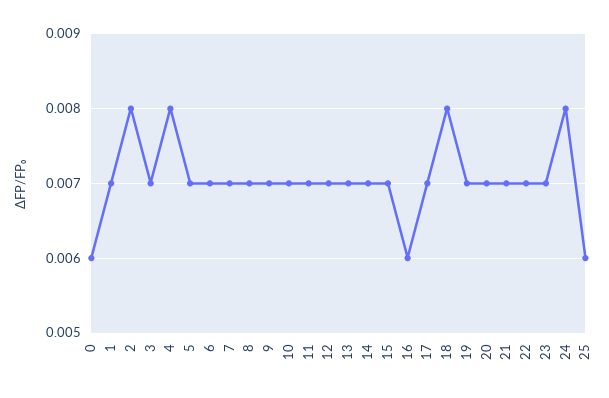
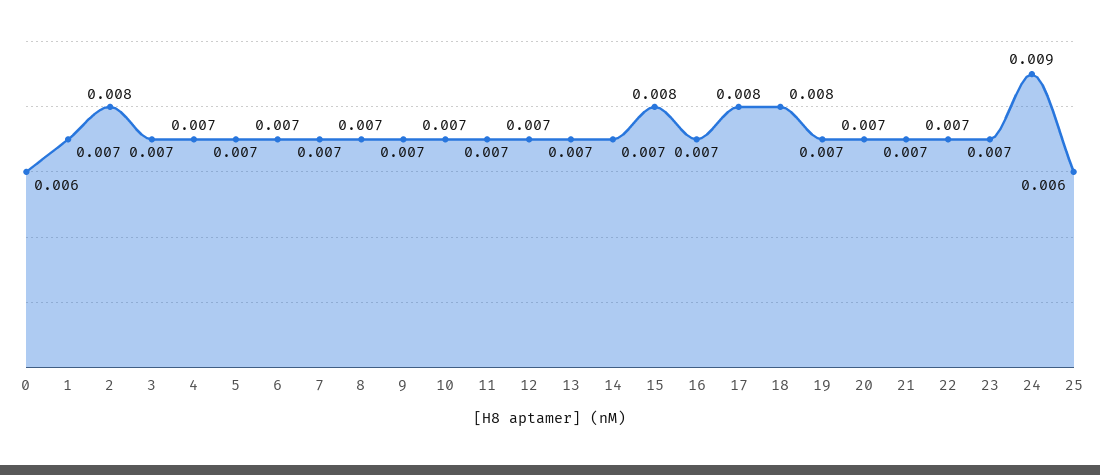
4: 0.008 -> 0.007
15: 0.007 -> 0.008
16: 0.006 -> 0.007
17: 0.007 -> 0.008
24: 0.008 -> 0.009

